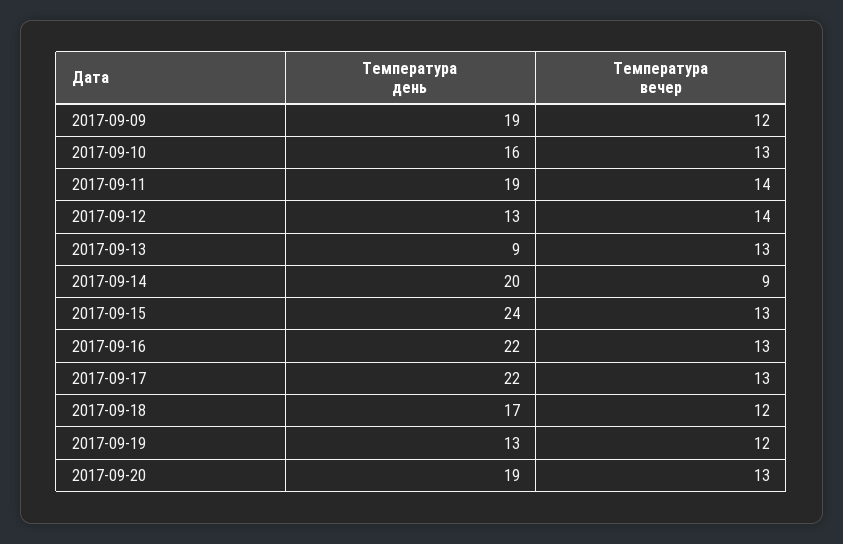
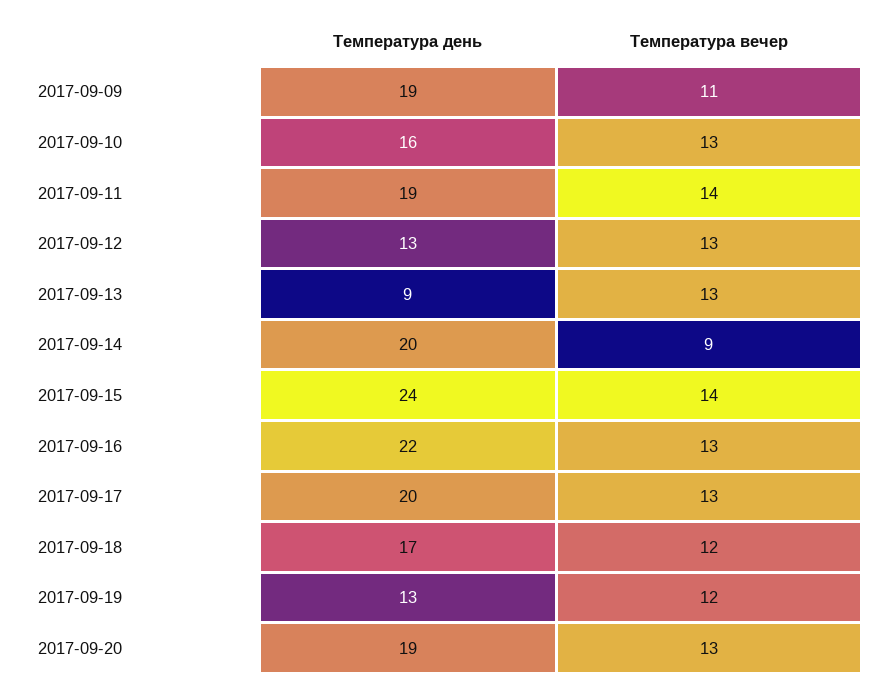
Температура вечер, 2017-09-09: 12 -> 11
Температура вечер, 2017-09-12: 14 -> 13
Температура вечер, 2017-09-15: 13 -> 14
Температура день, 2017-09-17: 22 -> 20

